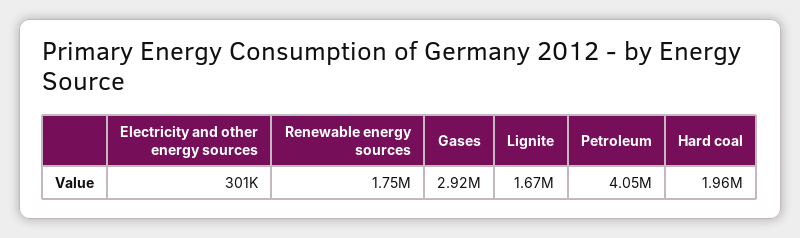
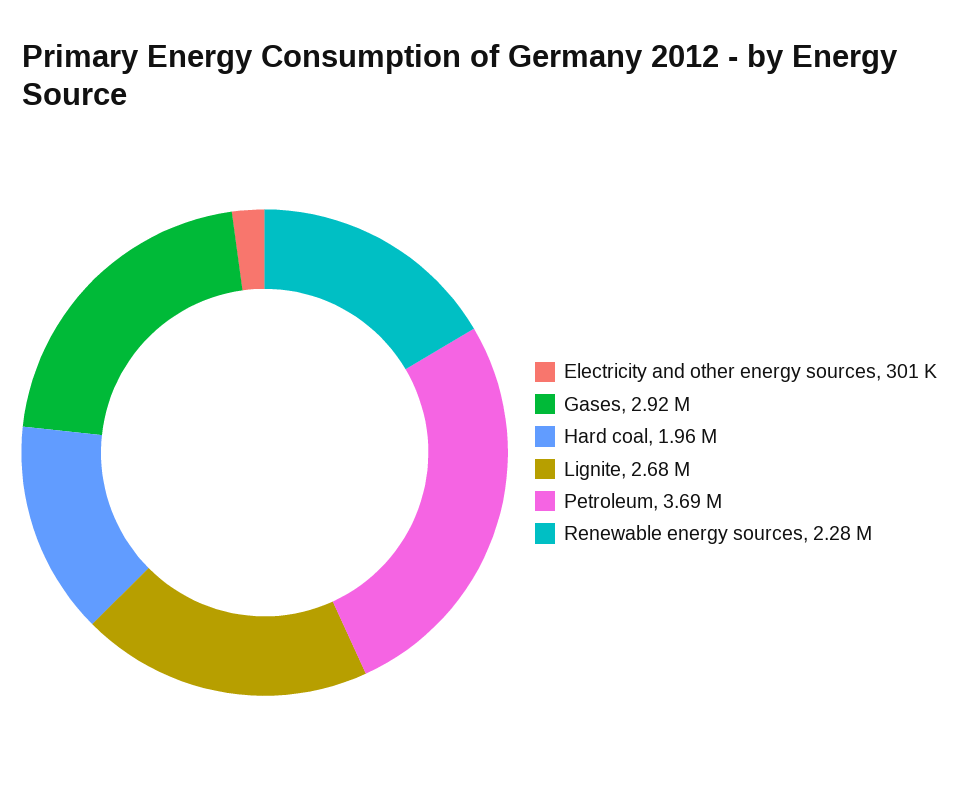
Renewable energy sources: 1750000 -> 2280000
Lignite: 1670000 -> 2680000
Petroleum: 4050000 -> 3690000

